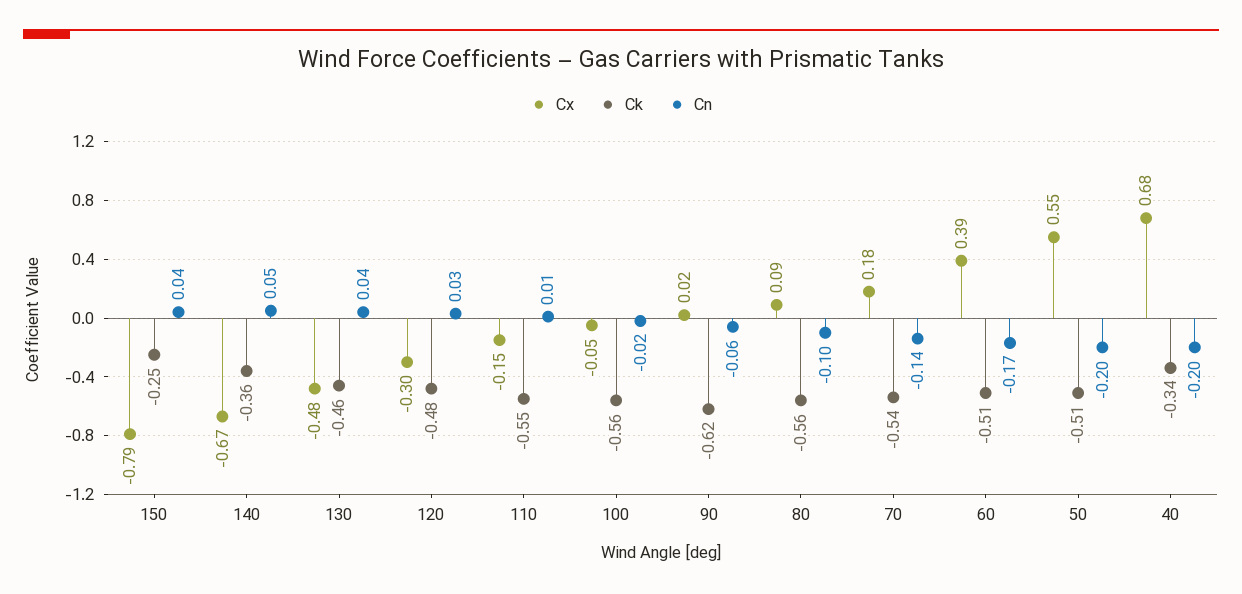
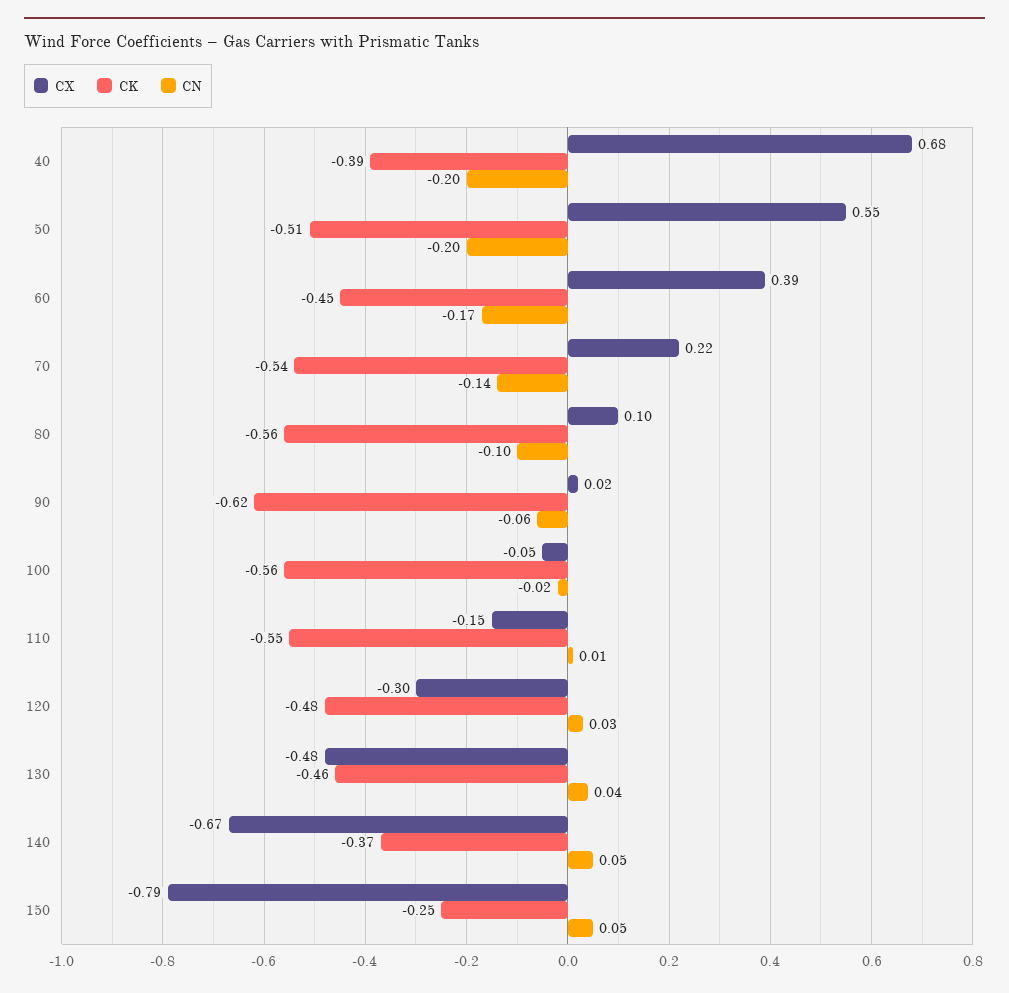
Cn, 150: 0.04 -> 0.05
Ck, 140: -0.36 -> -0.37
Cx, 80: 0.09 -> 0.1
Cx, 70: 0.18 -> 0.22
Ck, 60: -0.51 -> -0.45
Ck, 40: -0.34 -> -0.39

